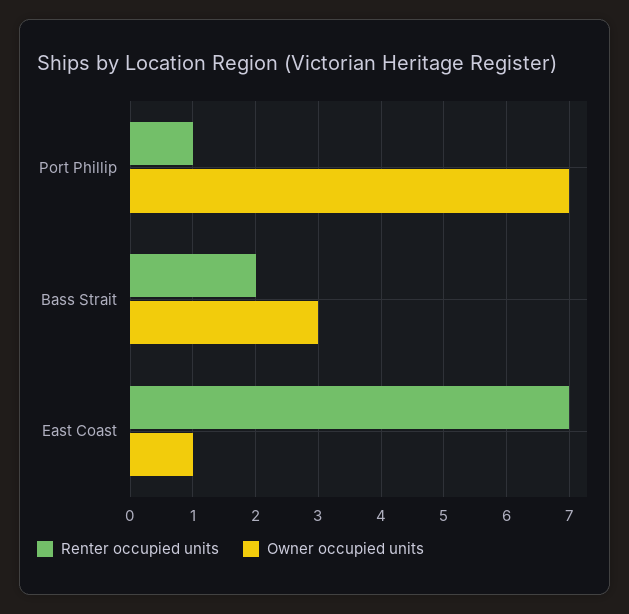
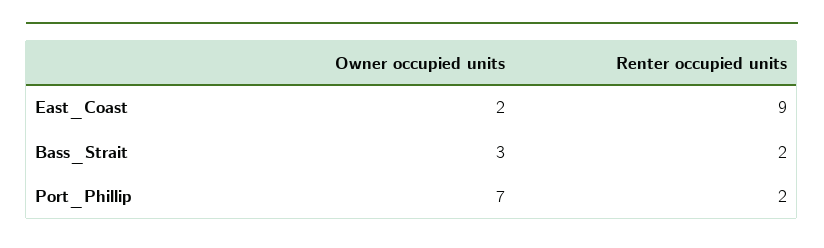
Renter occupied units, Port Phillip: 1 -> 2
Renter occupied units, East Coast: 7 -> 9
Owner occupied units, East Coast: 1 -> 2

